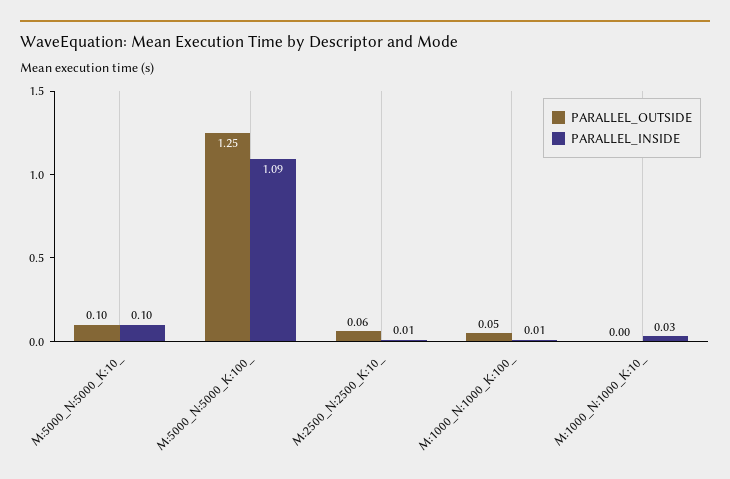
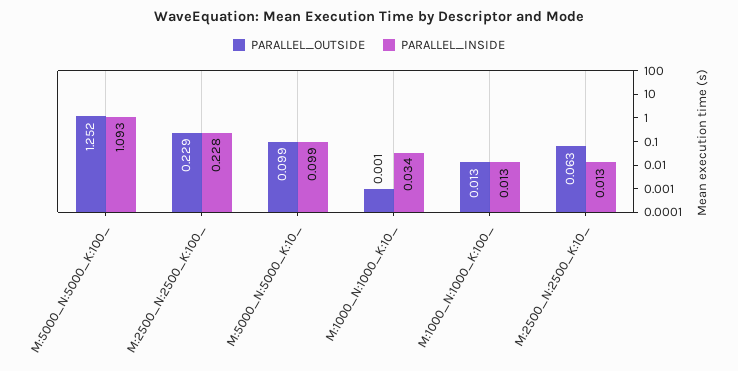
PARALLEL_OUTSIDE, M:1000_N:1000_K:100_: 0.05 -> 0.013
PARALLEL_OUTSIDE, M:2500_N:2500_K:100_: none -> 0.229
PARALLEL_INSIDE, M:2500_N:2500_K:100_: none -> 0.228

